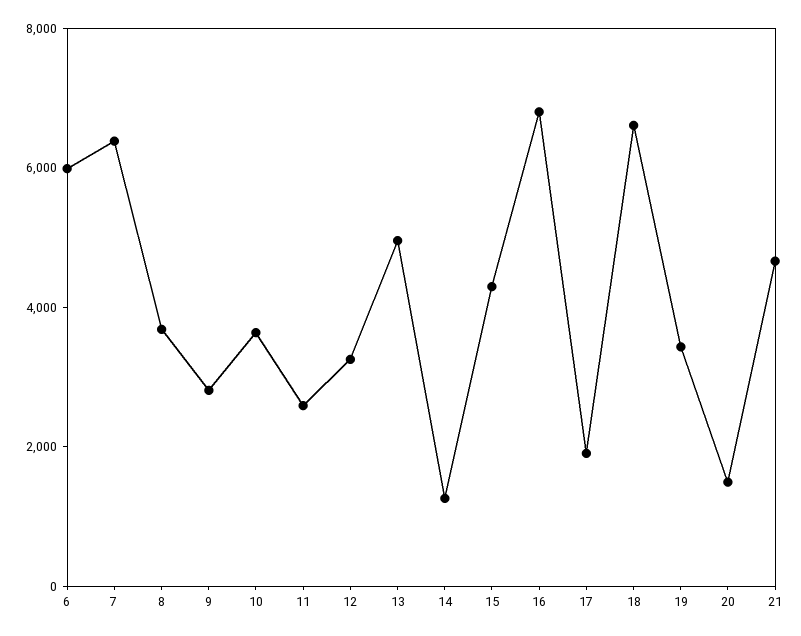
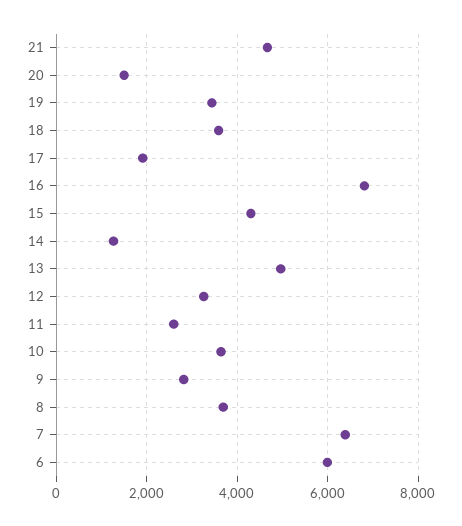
18: 6500 -> 3600

